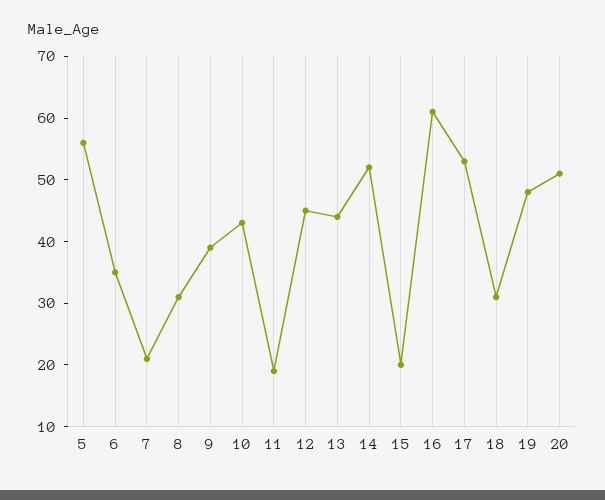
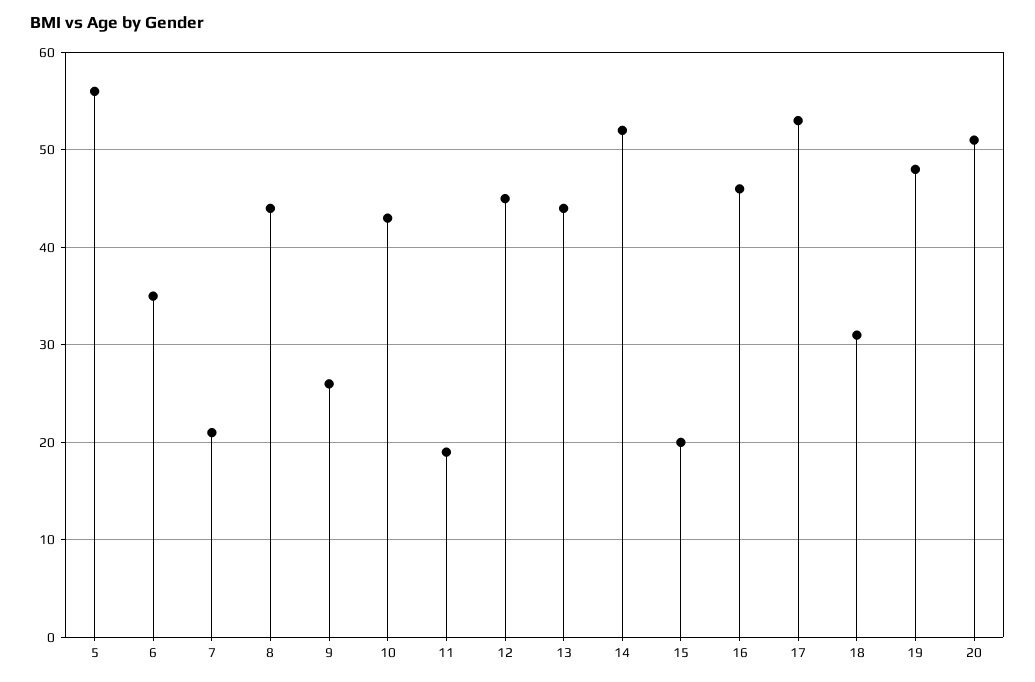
8: 30 -> 44
9: 40 -> 26
16: 60 -> 46

